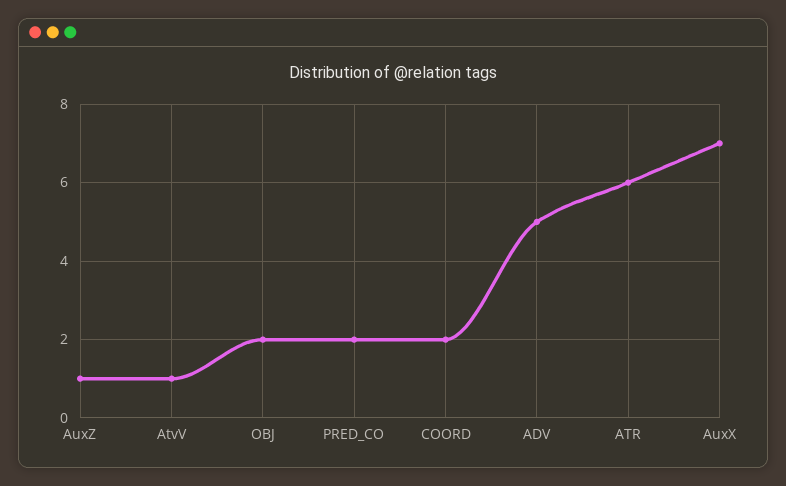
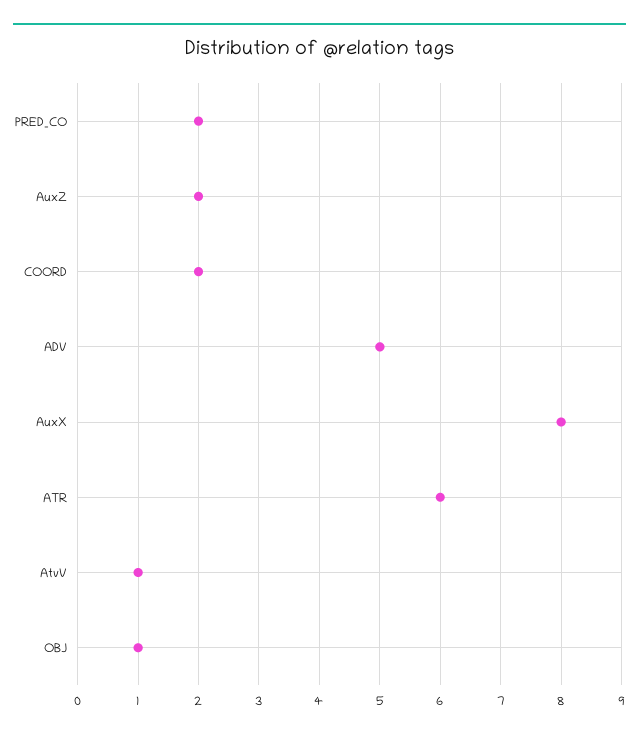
AuxZ: 1 -> 2
OBJ: 2 -> 1
AuxX: 7 -> 8

